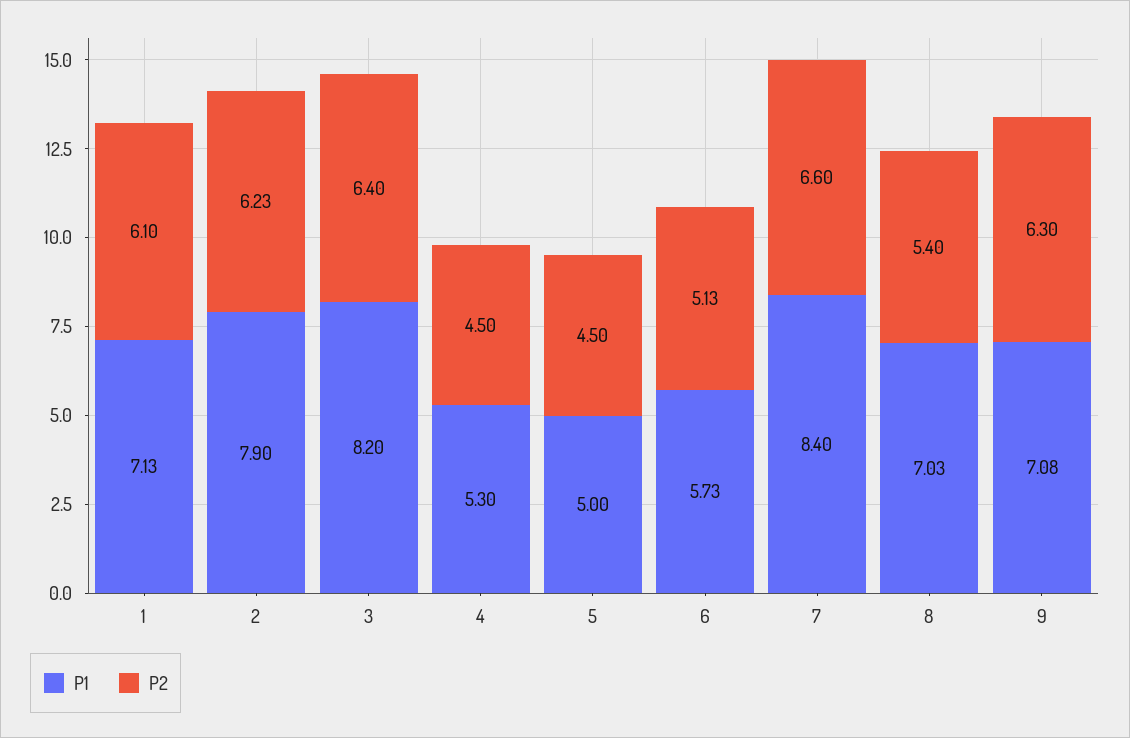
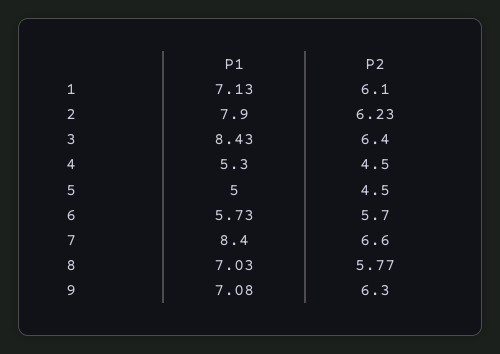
P1, 3: 8.2 -> 8.43
P2, 6: 5.13 -> 5.7
P2, 8: 5.4 -> 5.77

